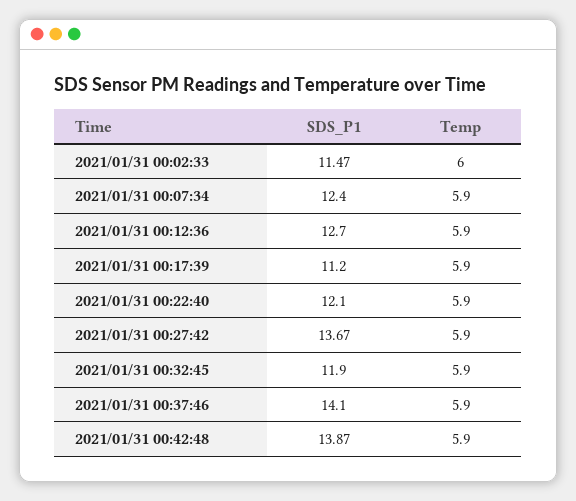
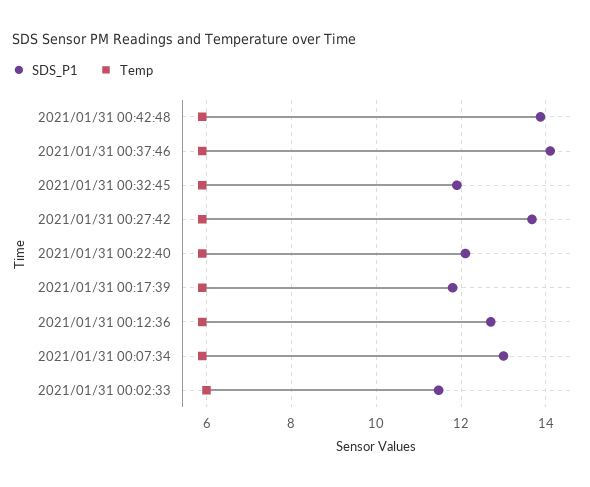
SDS_P1, 2021/01/31 00:07:34: 12.4 -> 13
SDS_P1, 2021/01/31 00:17:39: 11.2 -> 11.8

